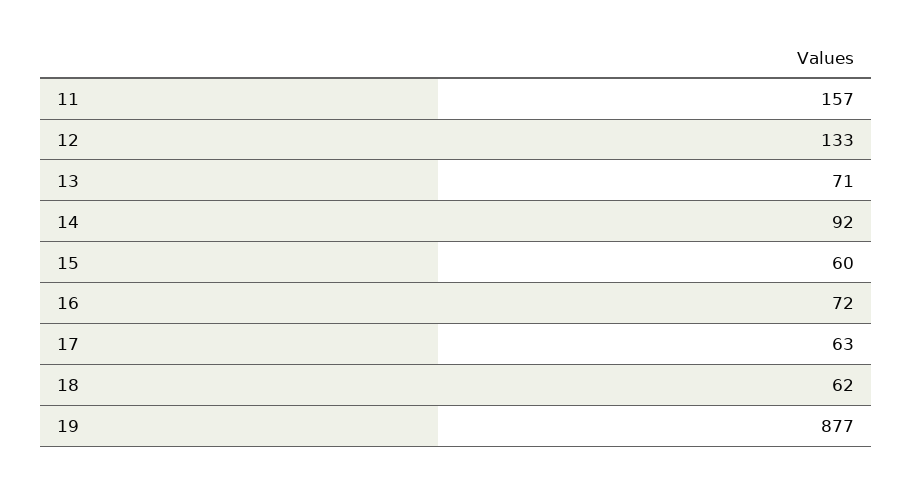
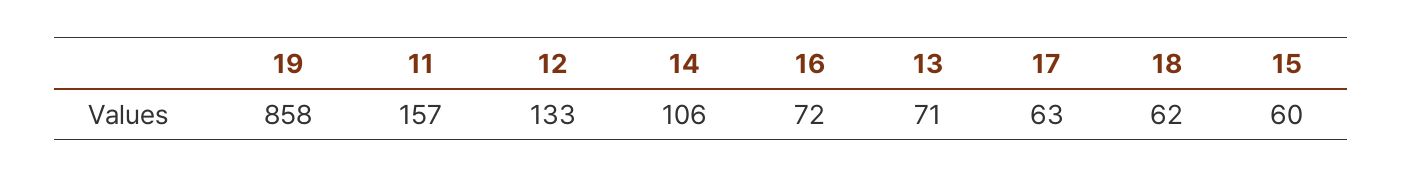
14: 92 -> 106
19: 877 -> 858

